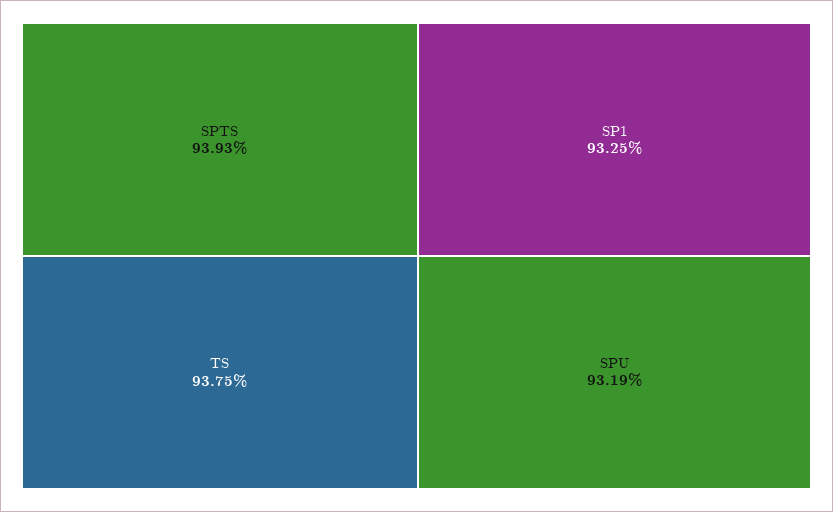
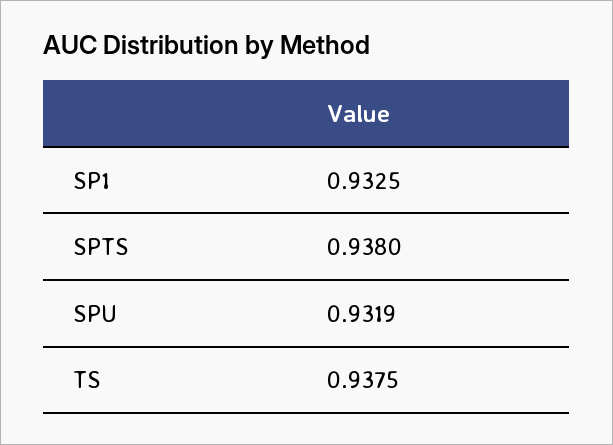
SPTS: 0.9393 -> 0.938

